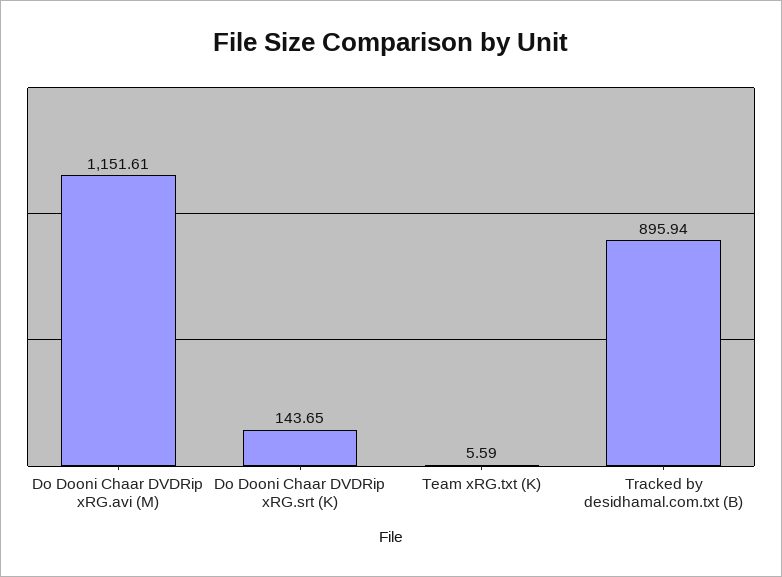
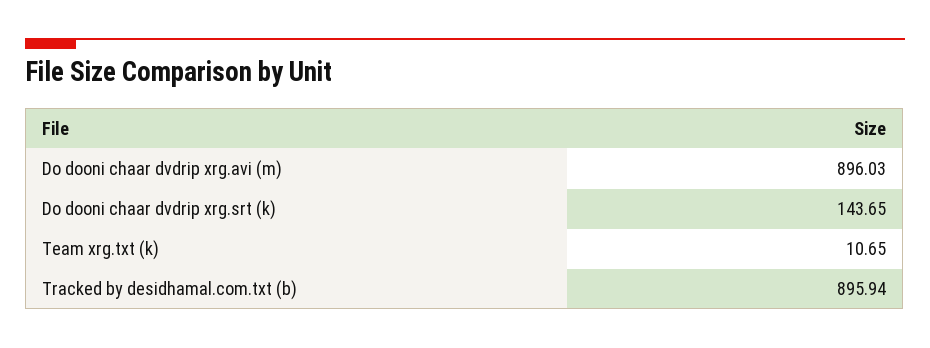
Do Dooni Chaar DVDRip xRG.avi (M): 1151.61 -> 896.03
Team xRG.txt (K): 5.59 -> 10.65

